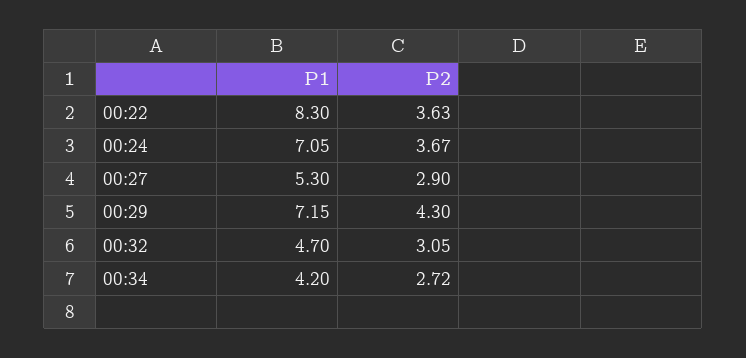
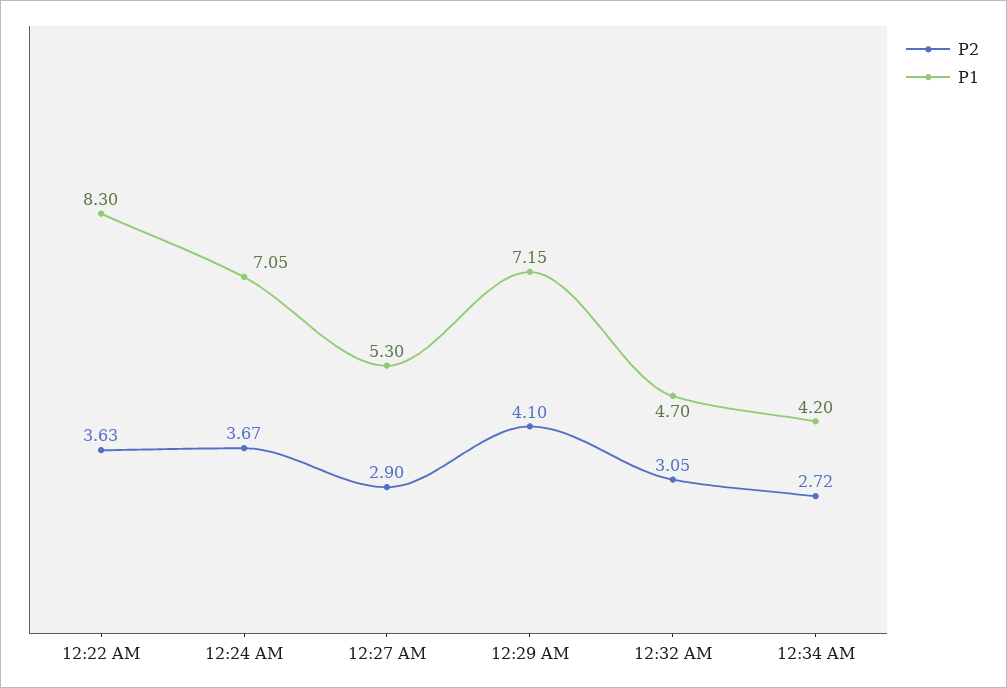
P2, 00:29: 4.3 -> 4.1

